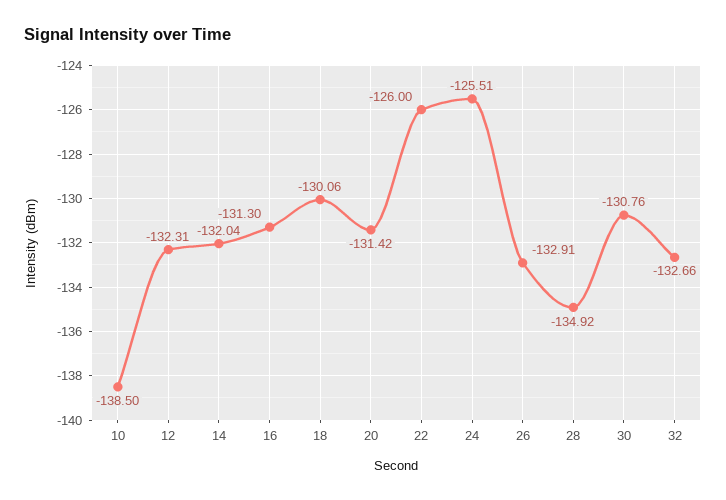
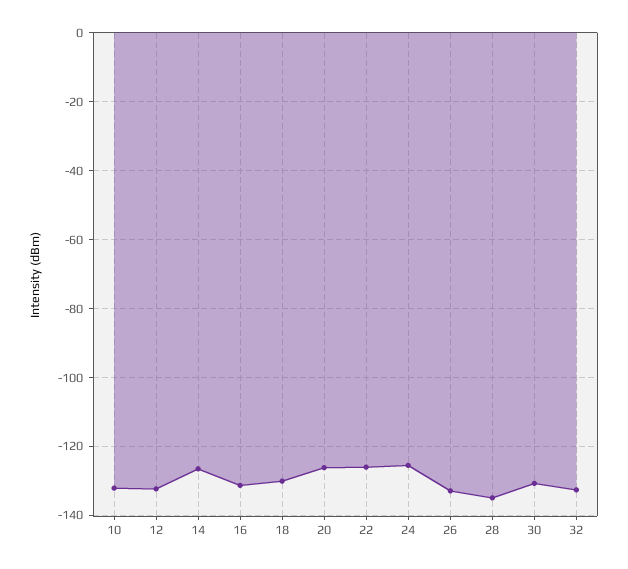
10: -138.5 -> -132
14: -132.04 -> -126
20: -131.42 -> -126

